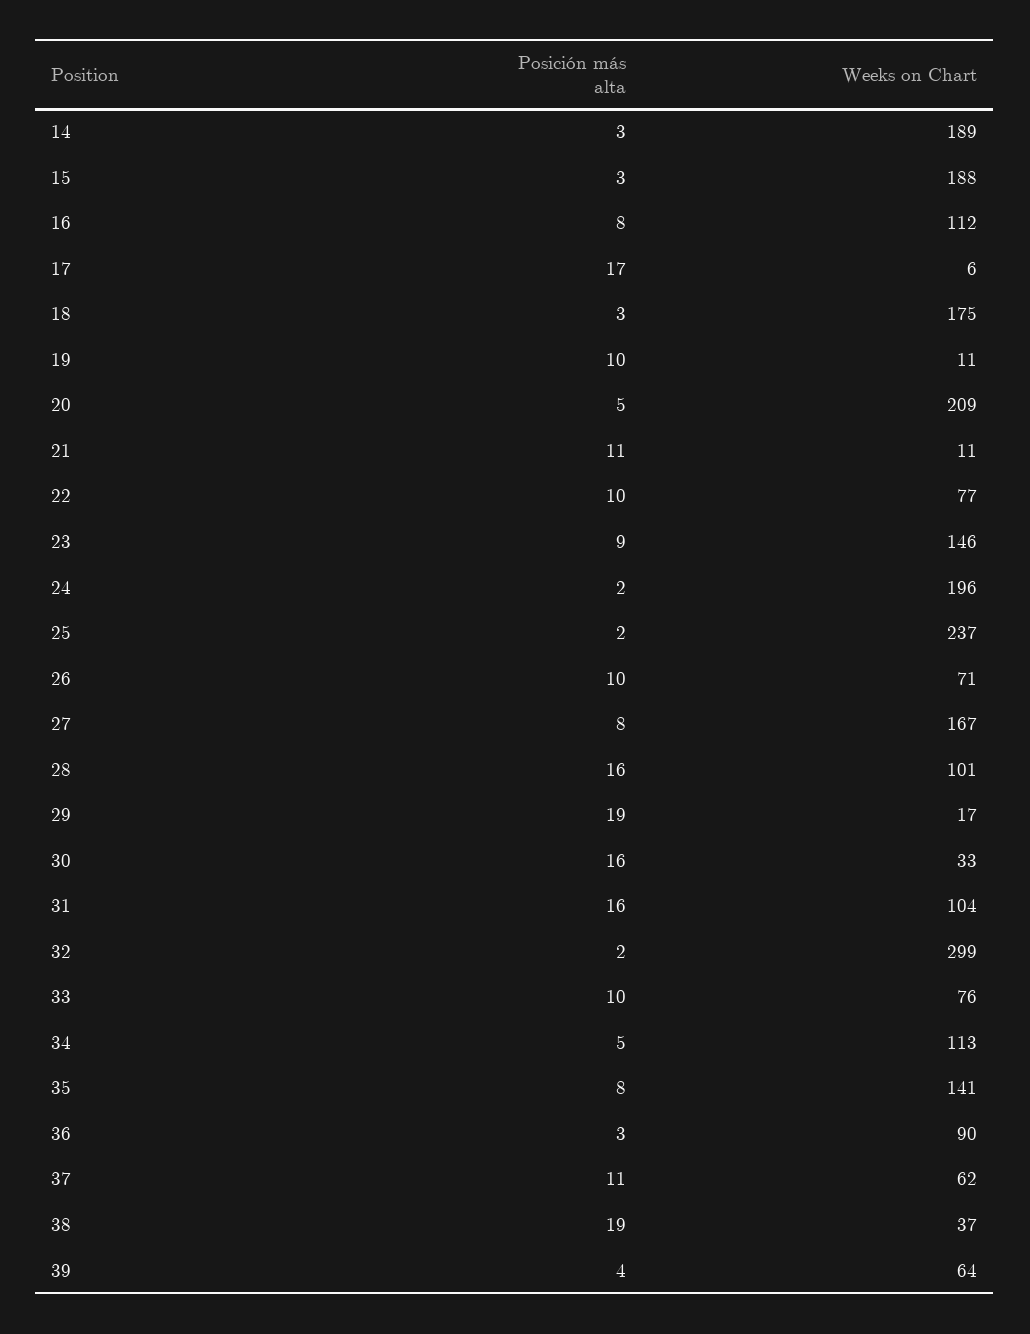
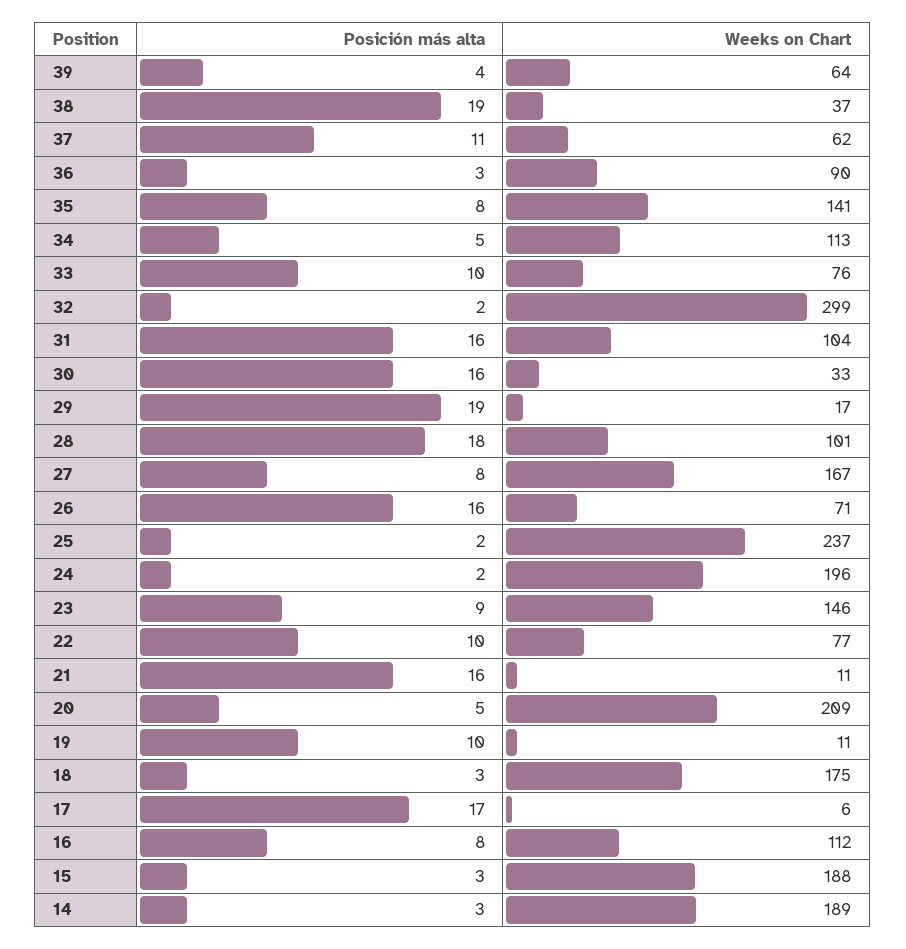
Posición más alta, 21: 11 -> 16
Posición más alta, 26: 10 -> 16
Posición más alta, 28: 16 -> 18

